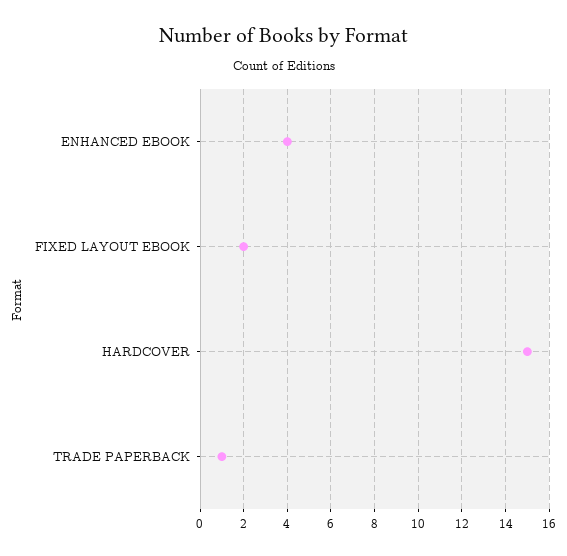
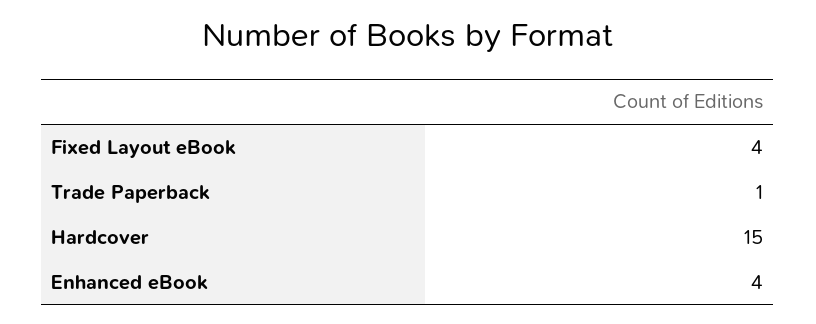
FIXED LAYOUT EBOOK: 2 -> 4

